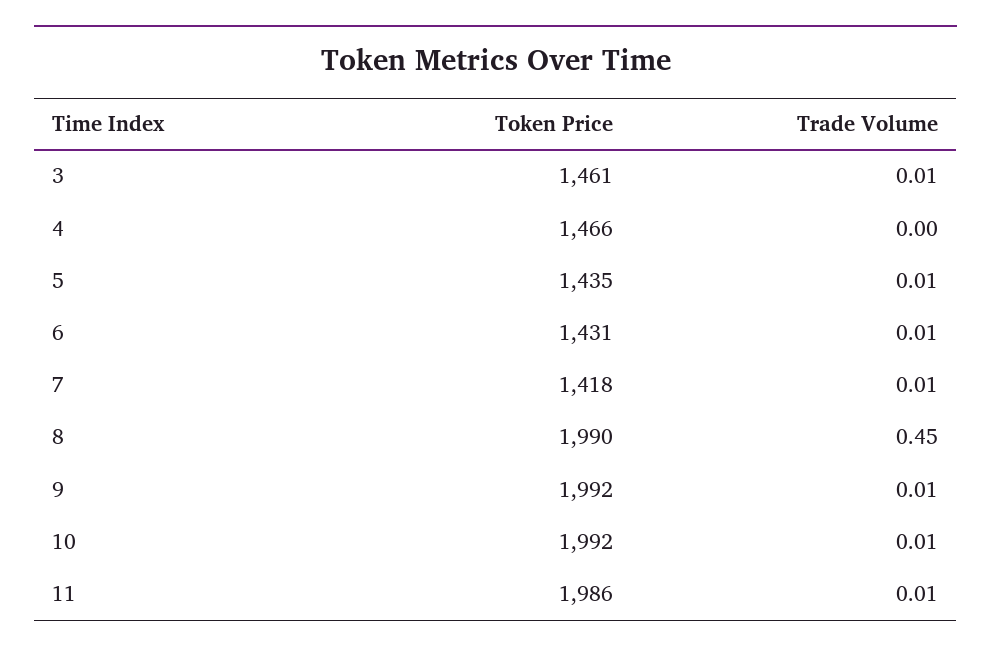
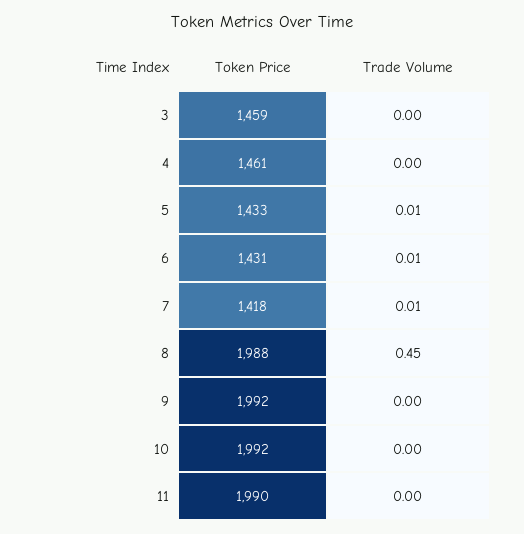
Token Price, 3: 1461 -> 1459
Trade Volume, 3: 0.01 -> 0
Token Price, 4: 1466 -> 1461
Token Price, 5: 1435 -> 1433
Token Price, 8: 1990 -> 1988
Trade Volume, 9: 0.01 -> 0
Trade Volume, 10: 0.01 -> 0
Token Price, 11: 1986 -> 1990
Trade Volume, 11: 0.01 -> 0

